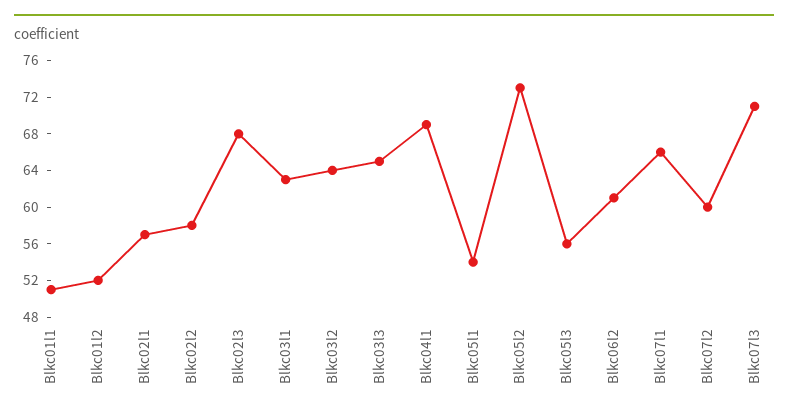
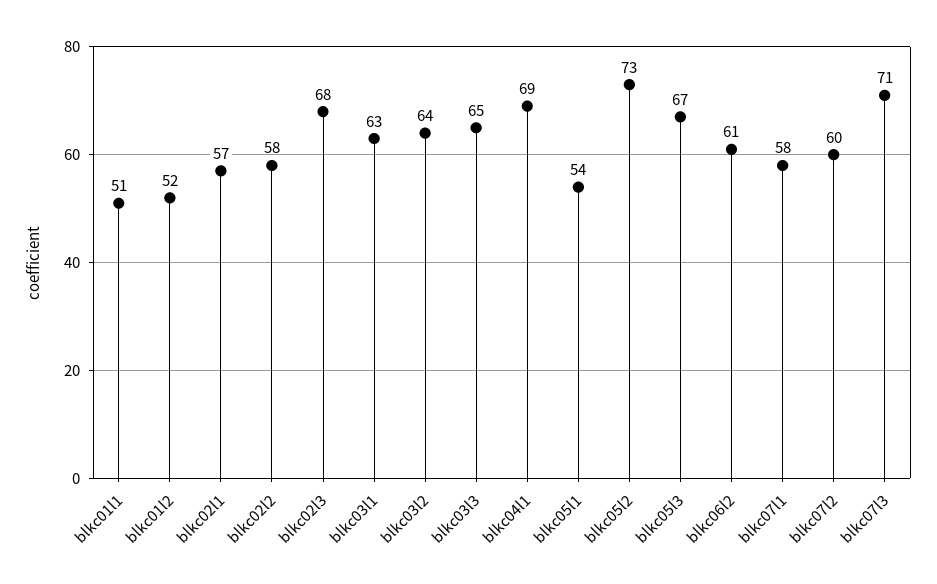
Blkc05l3: 56 -> 67
Blkc07l1: 66 -> 58

